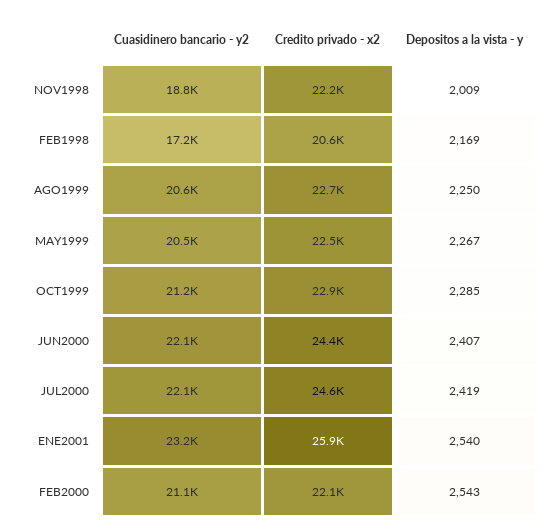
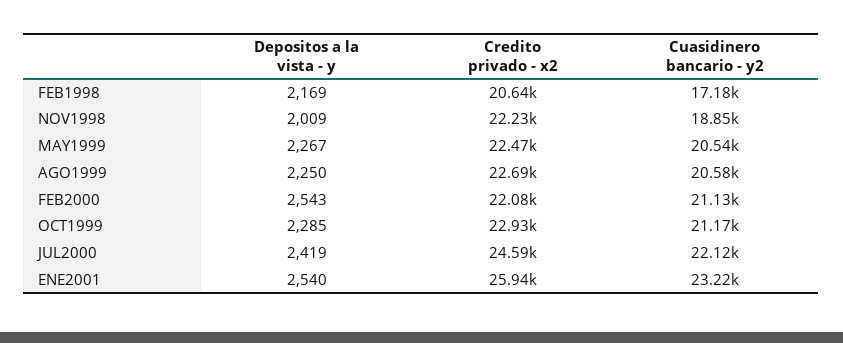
Cuasidinero bancario - y2, JUN2000: 22100 -> none
Credito privado - x2, JUN2000: 24400 -> none
Depositos a la vista - y, JUN2000: 2407 -> none

